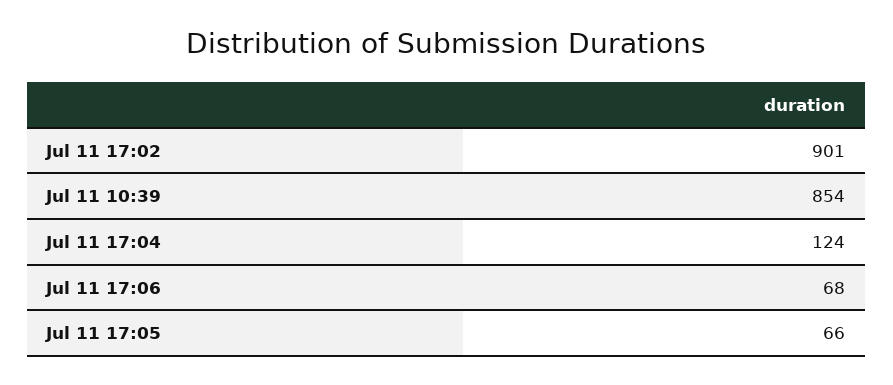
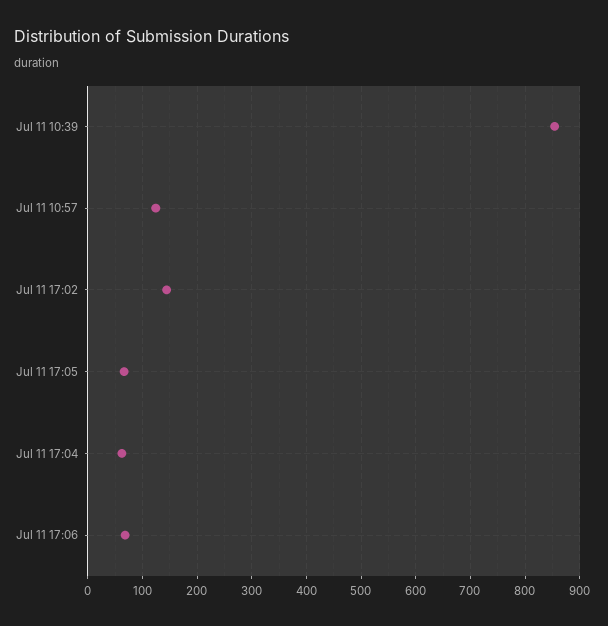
Jul 11 17:02: 901 -> 140
Jul 11 17:04: 124 -> 60
Jul 11 10:57: none -> 120

